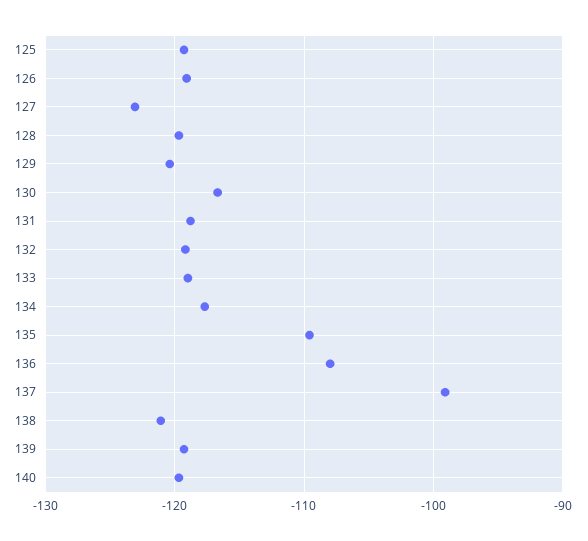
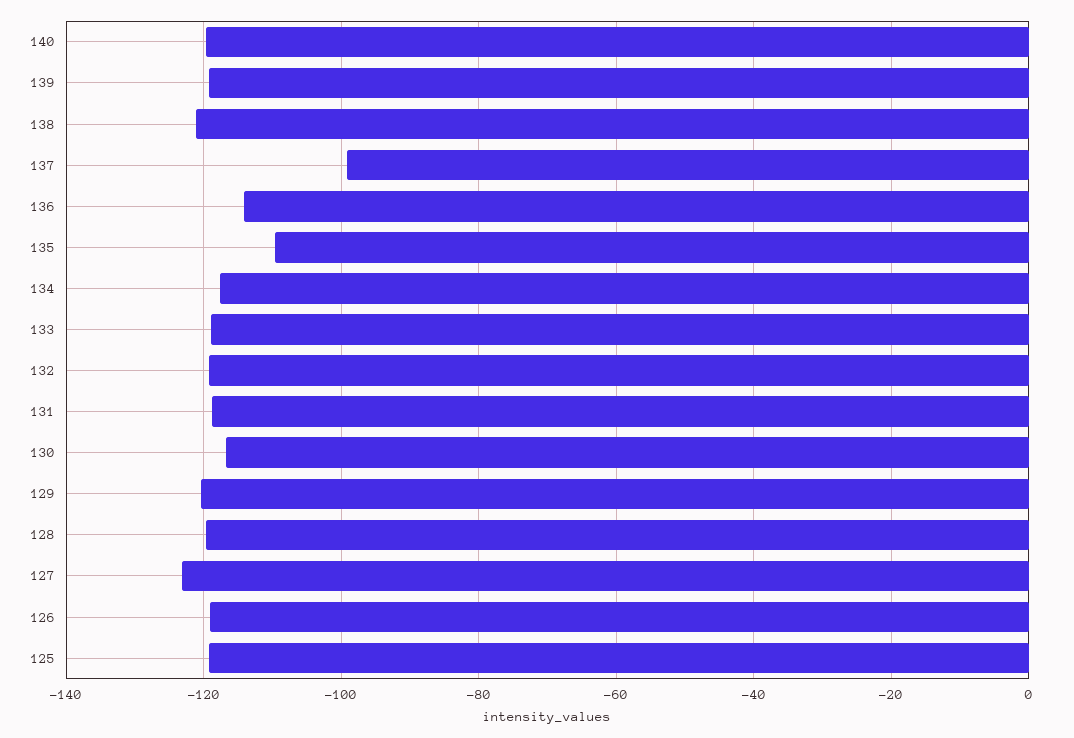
136: -108 -> -114

